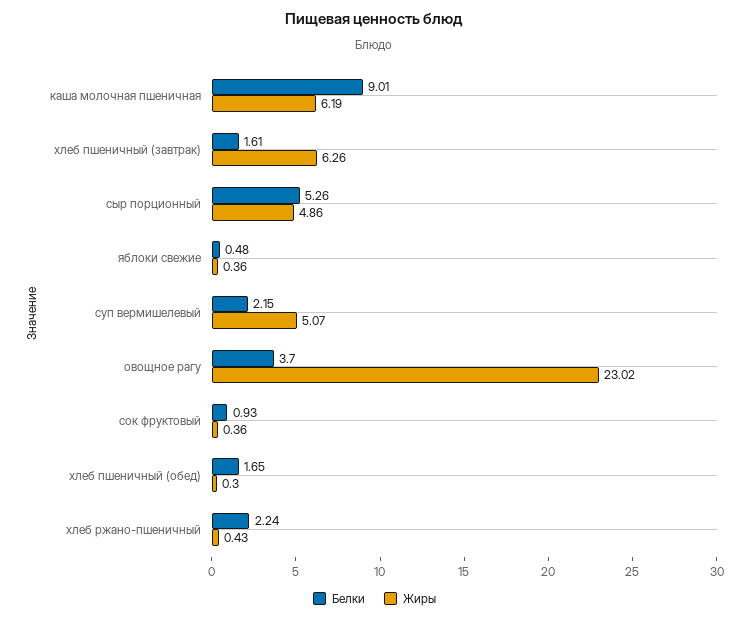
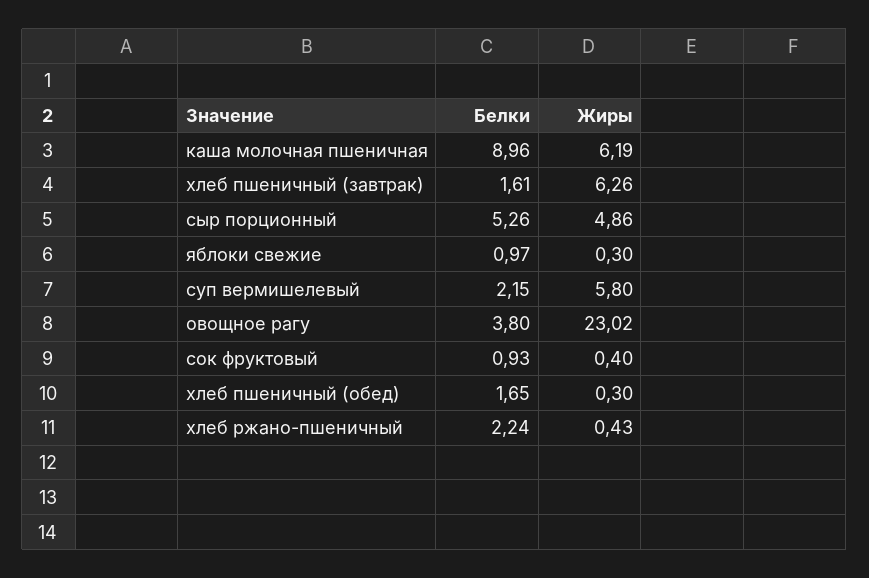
Белки, каша молочная пшеничная: 9.01 -> 8.96
Белки, яблоки свежие: 0.48 -> 0.97
Жиры, яблоки свежие: 0.36 -> 0.3
Жиры, суп вермишелевый: 5.07 -> 5.8
Белки, овощное рагу: 3.7 -> 3.8
Жиры, сок фруктовый: 0.36 -> 0.4

